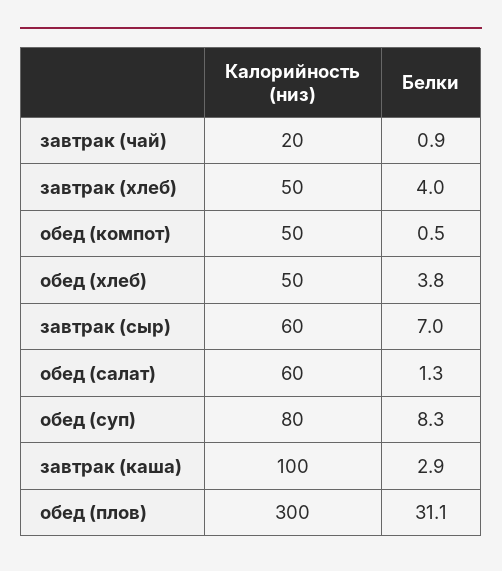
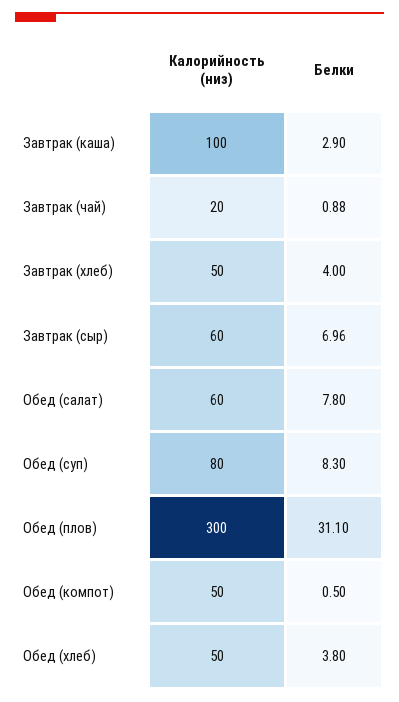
Белки, обед (салат): 1.3 -> 7.8

